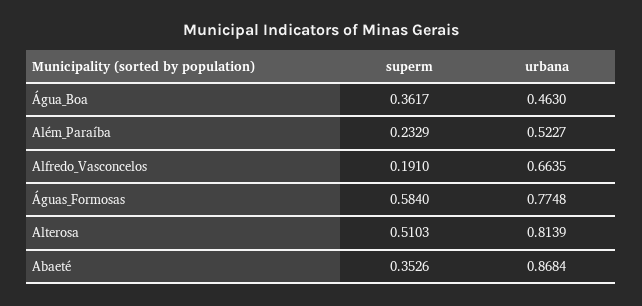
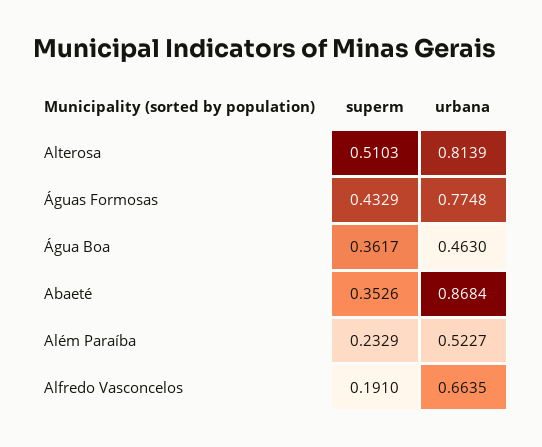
superm, Águas_Formosas: 0.584 -> 0.4329

